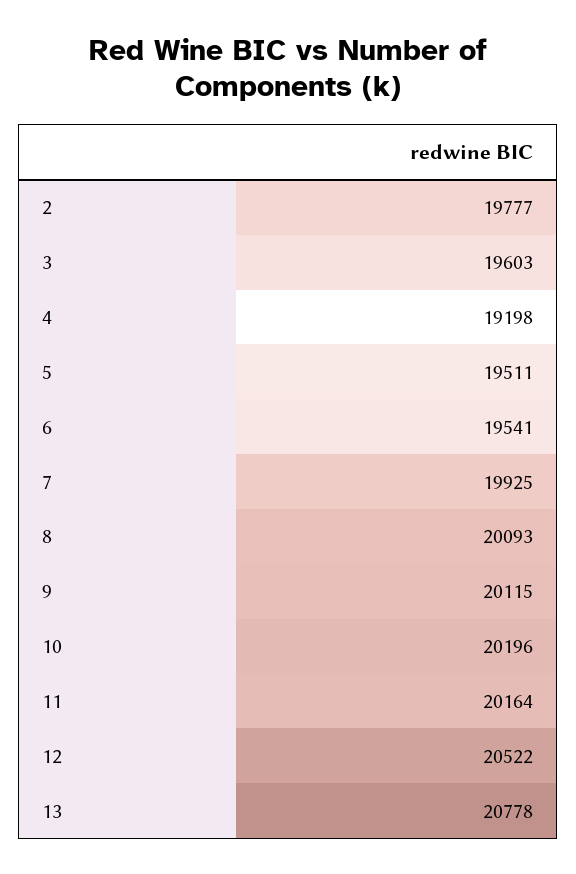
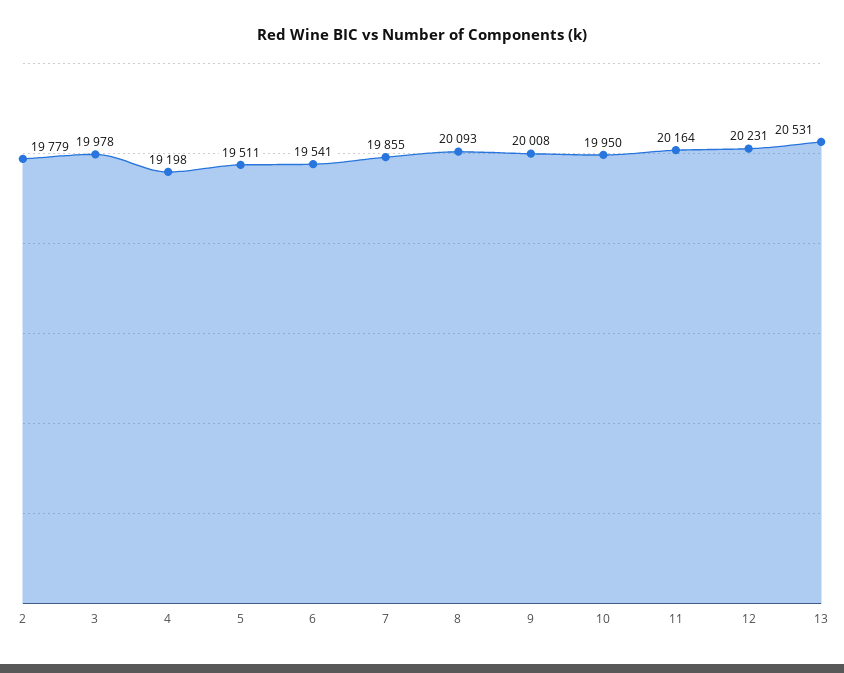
2: 19777 -> 19779
3: 19603 -> 19978
7: 19925 -> 19855
9: 20115 -> 20008
10: 20196 -> 19950
12: 20522 -> 20231
13: 20778 -> 20531

